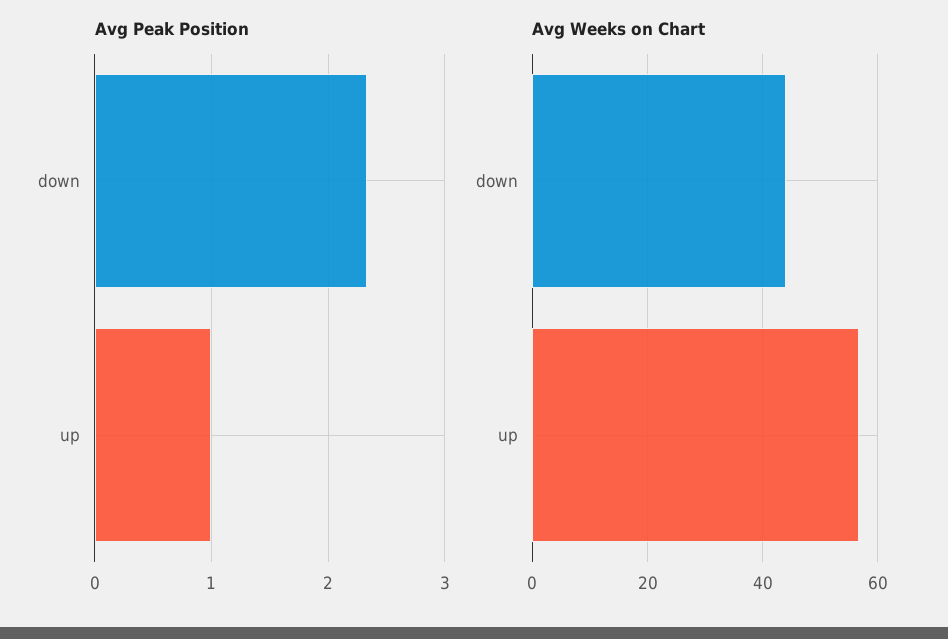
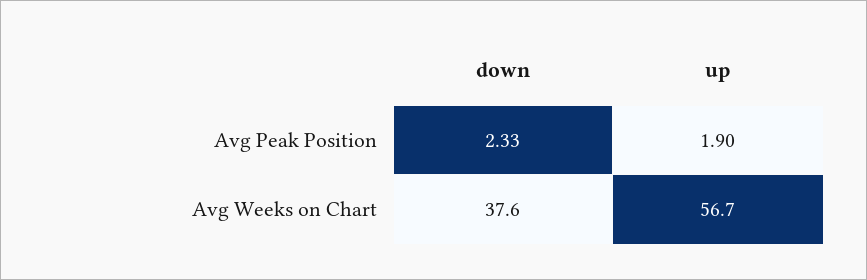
Avg Peak Position, up: 1 -> 1.9
Avg Weeks on Chart, down: 44 -> 37.6

